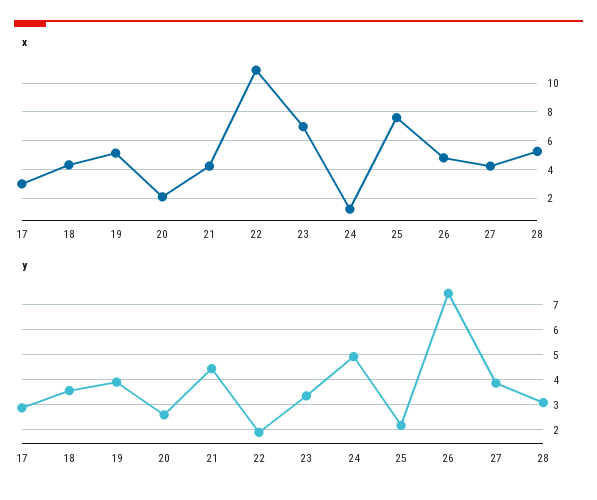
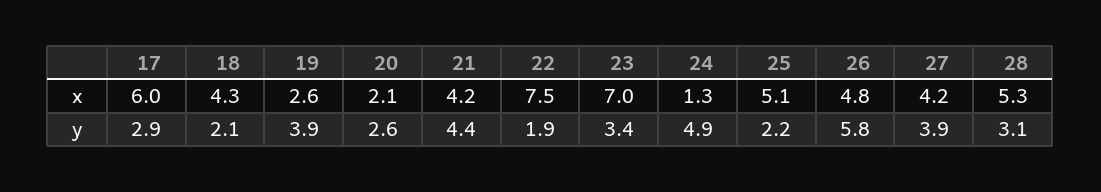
x, 17: 3 -> 6
x, 19: 5 -> 2.6
x, 22: 11 -> 7.5
x, 25: 7.5 -> 5.1
y, 18: 3.5 -> 2.1
y, 26: 7.5 -> 5.8

